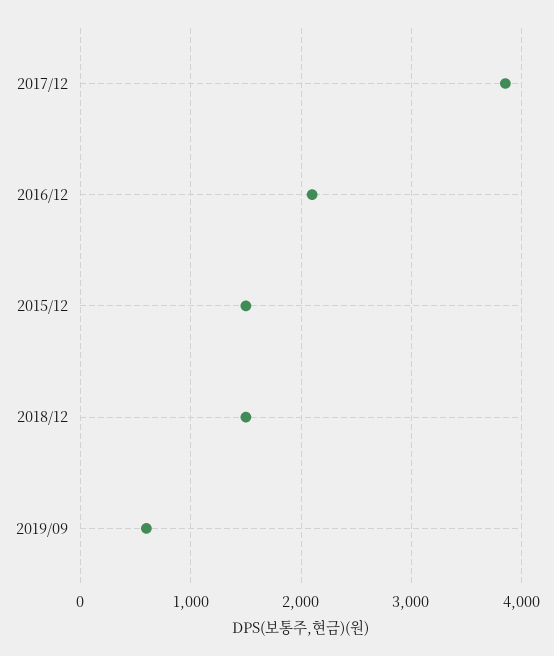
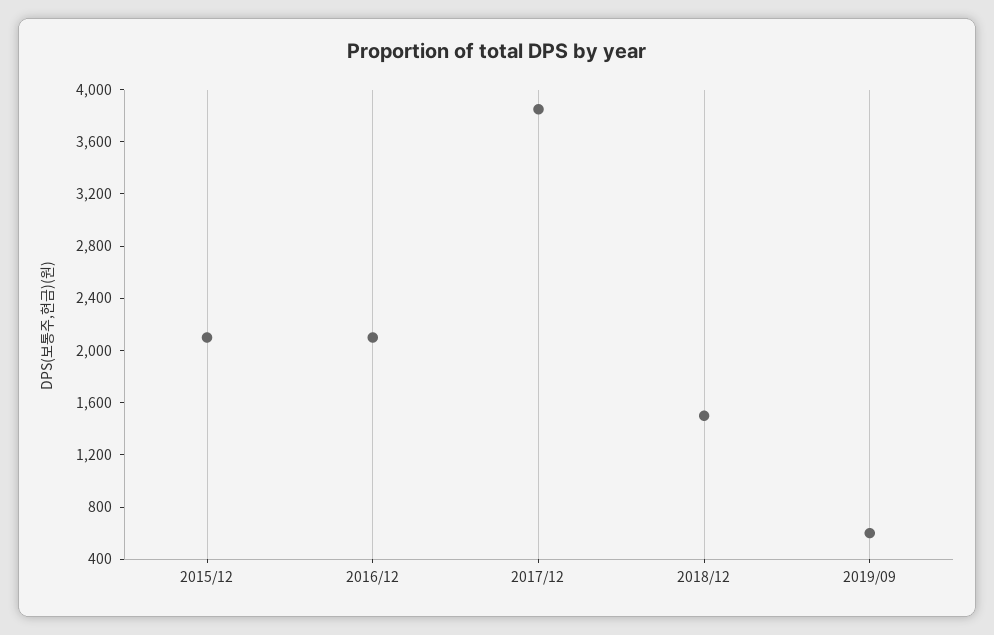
2015/12: 1500 -> 2100

